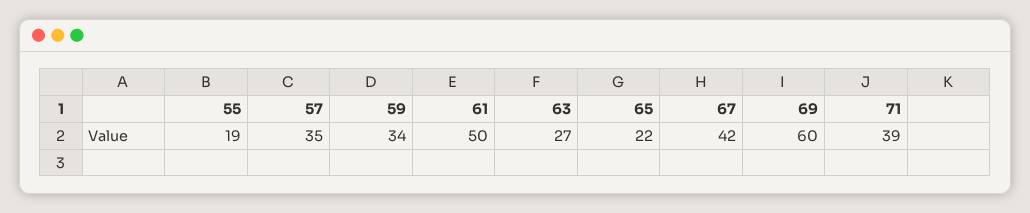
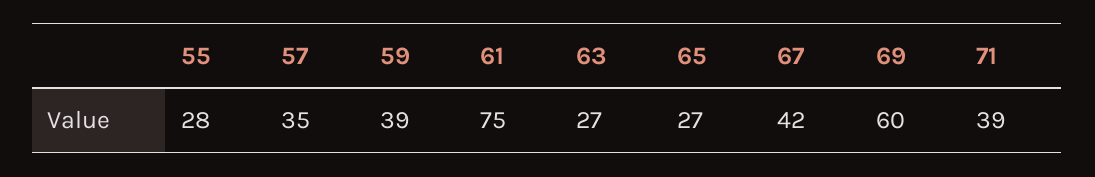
55: 19 -> 28
59: 34 -> 39
61: 50 -> 75
65: 22 -> 27

